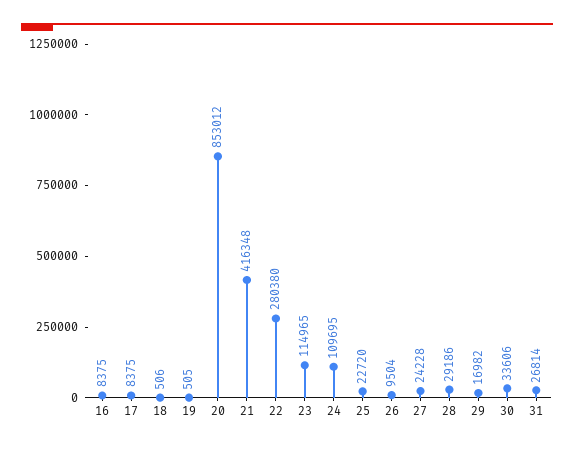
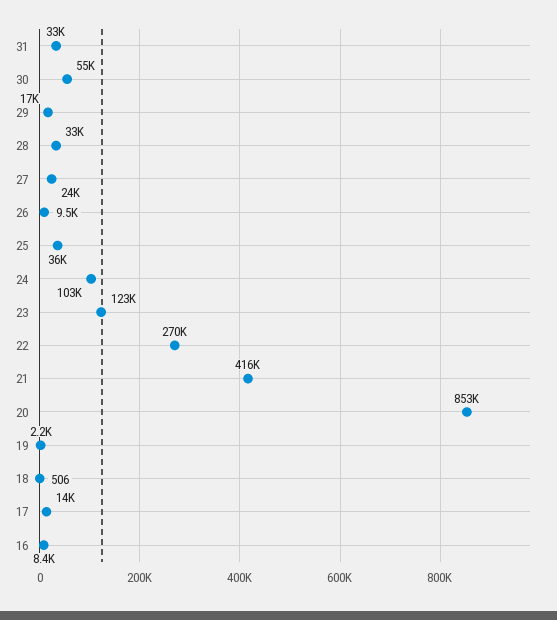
17: 8375 -> 14000
19: 505 -> 2200
22: 280380 -> 270000
23: 114965 -> 123000
24: 109695 -> 103000
25: 22720 -> 36000
28: 29186 -> 33000
30: 33606 -> 55000
31: 26814 -> 33000

